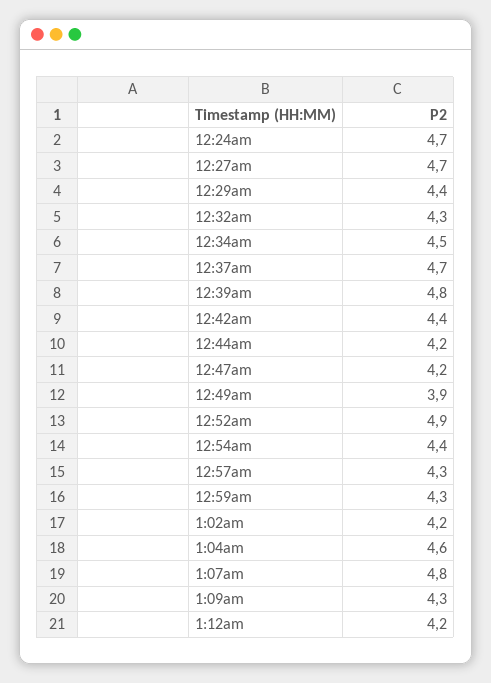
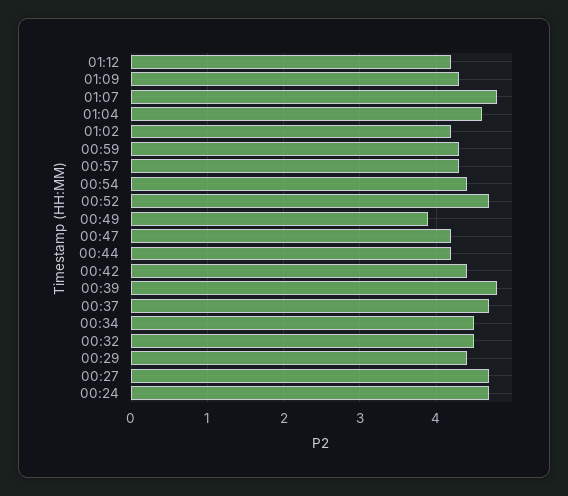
12:32am: 4.3 -> 4.5
12:52am: 4.9 -> 4.7

